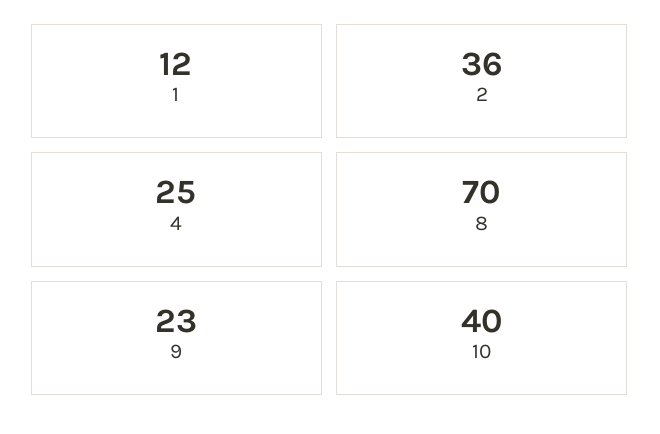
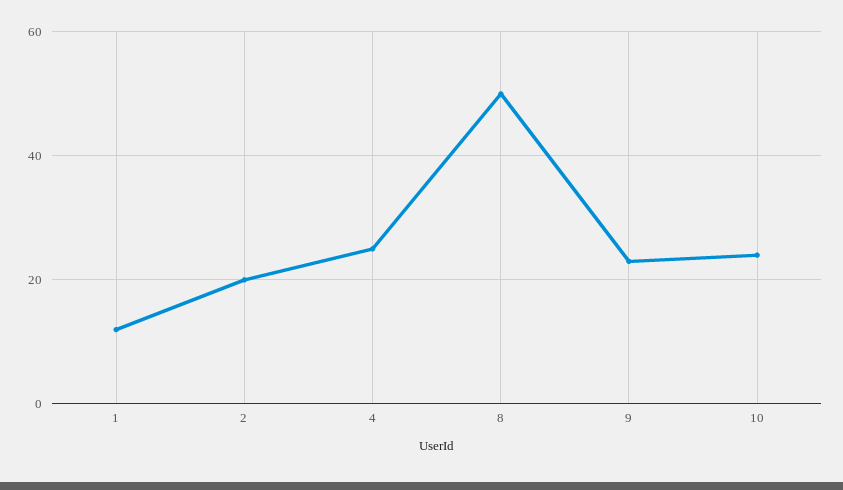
2: 36 -> 20
8: 70 -> 50
10: 40 -> 25

